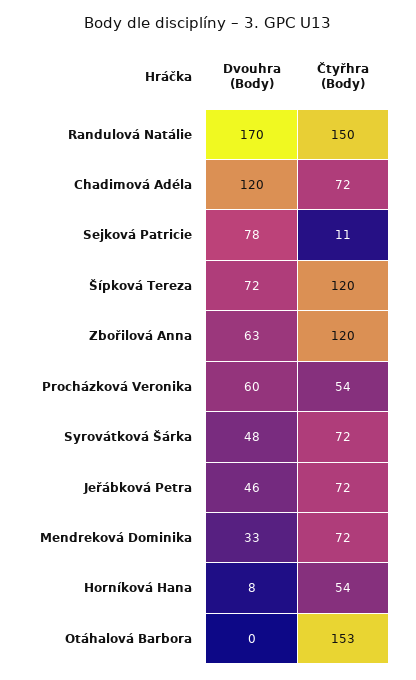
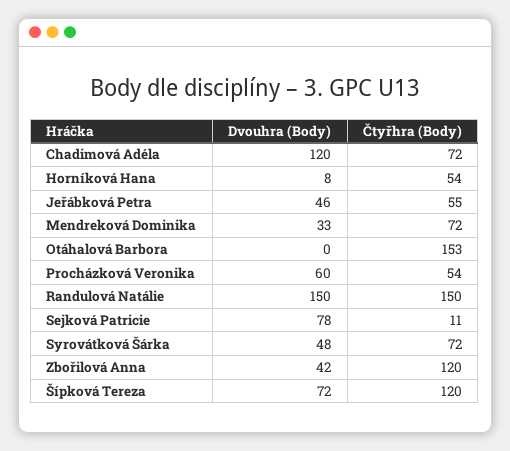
Dvouhra (Body), Randulová Natálie: 170 -> 150
Dvouhra (Body), Zbořilová Anna: 63 -> 42
Čtyřhra (Body), Jeřábková Petra: 72 -> 55

